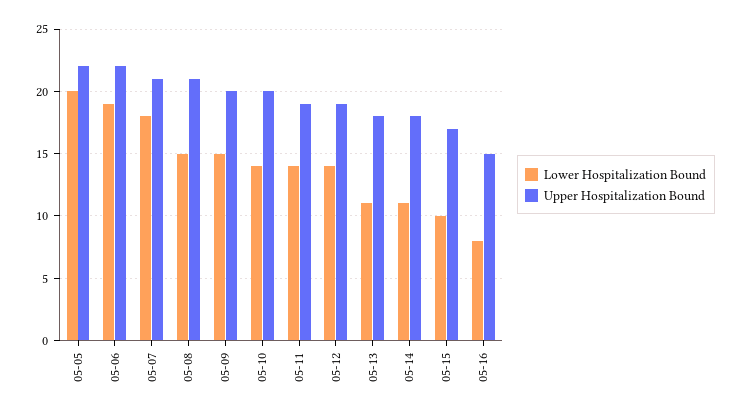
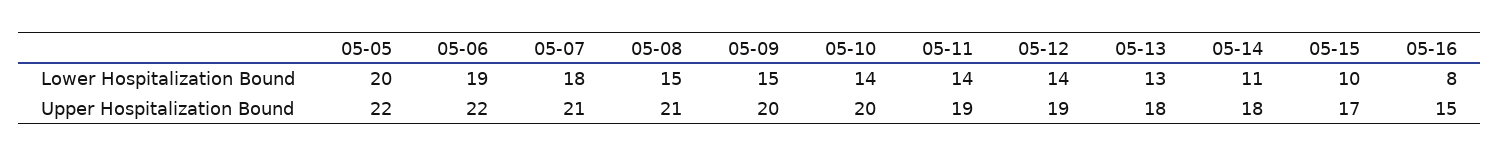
Lower Hospitalization Bound, 05-13: 11 -> 13

